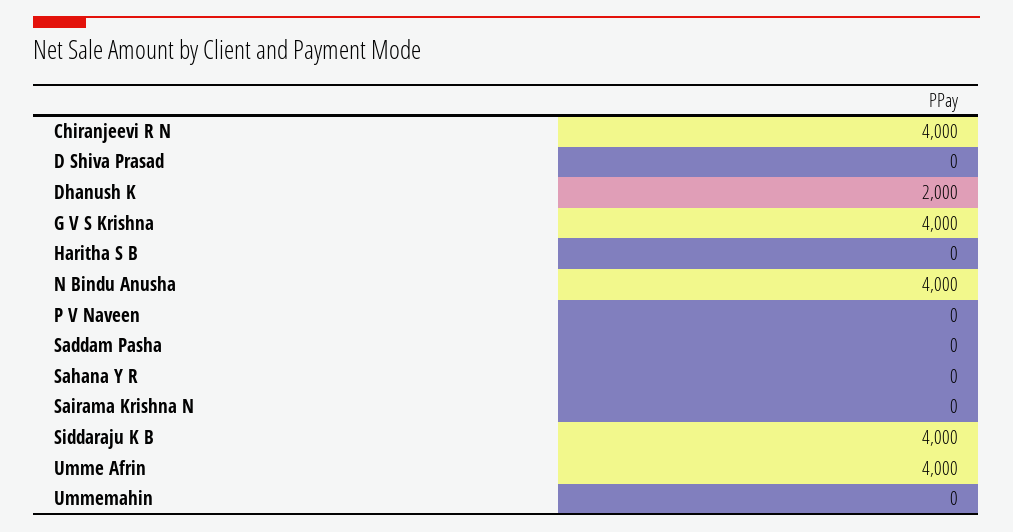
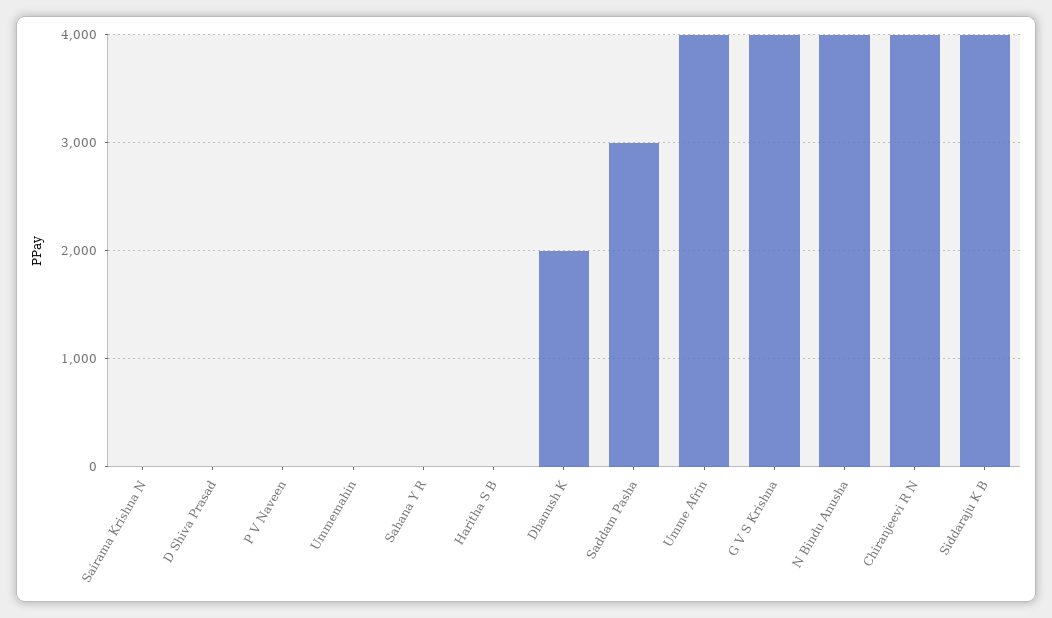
Saddam Pasha: 0 -> 3000

